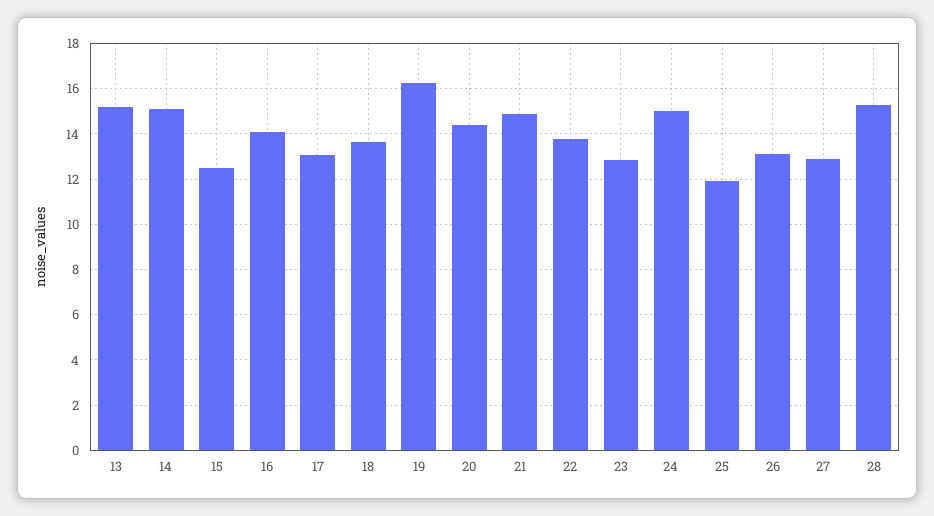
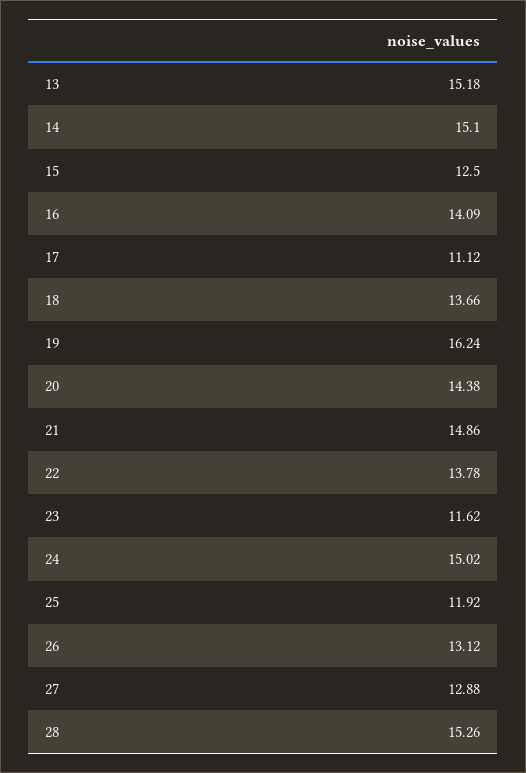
17: 13 -> 11.12
23: 13 -> 11.62

